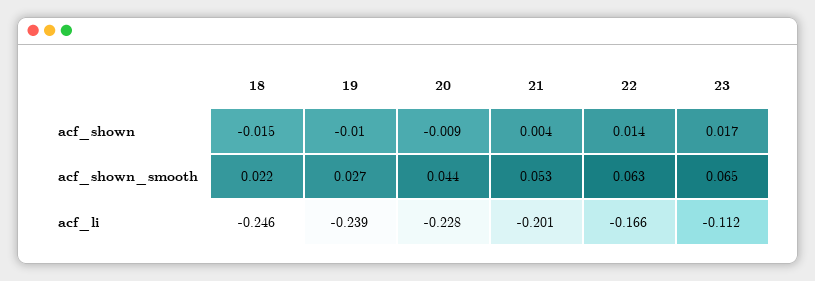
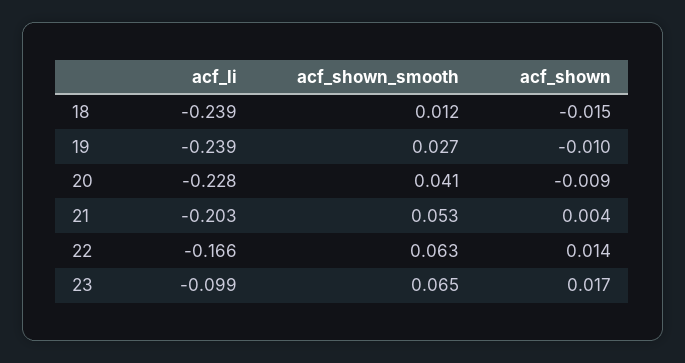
18, acf_shown_smooth: 0.022 -> 0.012
20, acf_shown_smooth: 0.044 -> 0.041
18, acf_li: -0.246 -> -0.239
21, acf_li: -0.201 -> -0.203
23, acf_li: -0.112 -> -0.099

